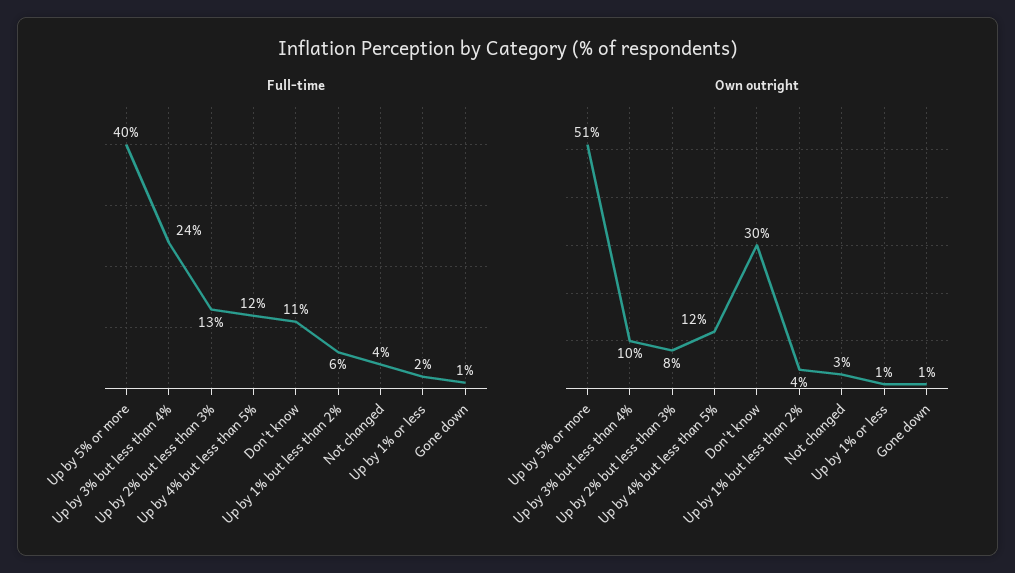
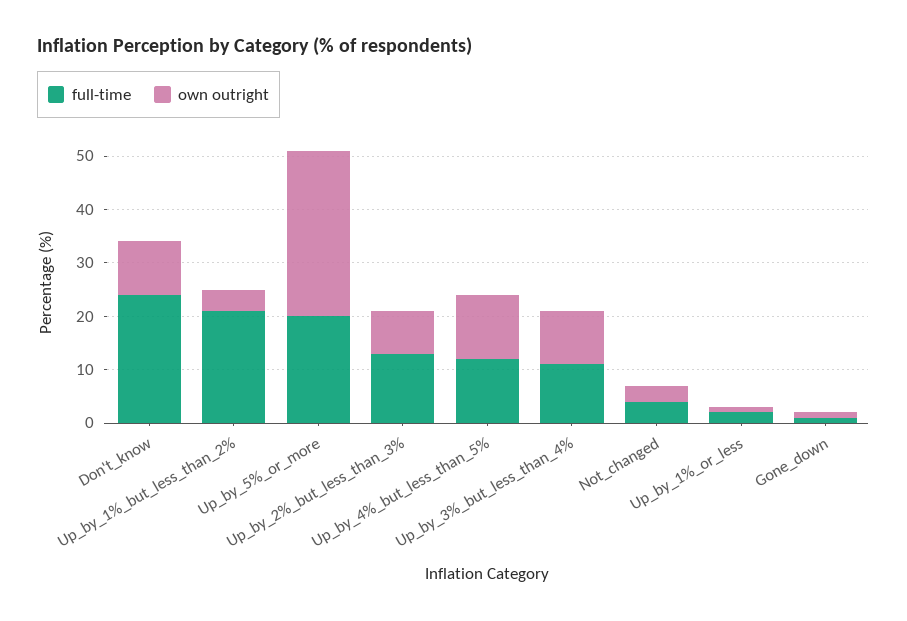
Full-time, Up by 5% or more: 40 -> 20
Full-time, Up by 3% but less than 4%: 24 -> 10
Full-time, Don't know: 11 -> 25
Full-time, Up by 1% but less than 2%: 6 -> 20
Own outright, Up by 5% or more: 51 -> 30
Own outright, Don't know: 30 -> 10

